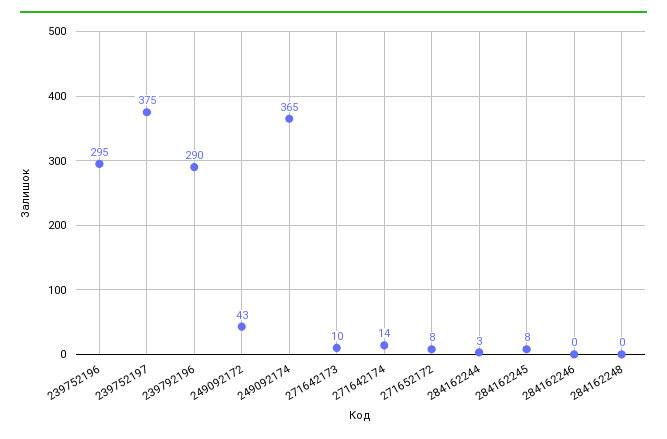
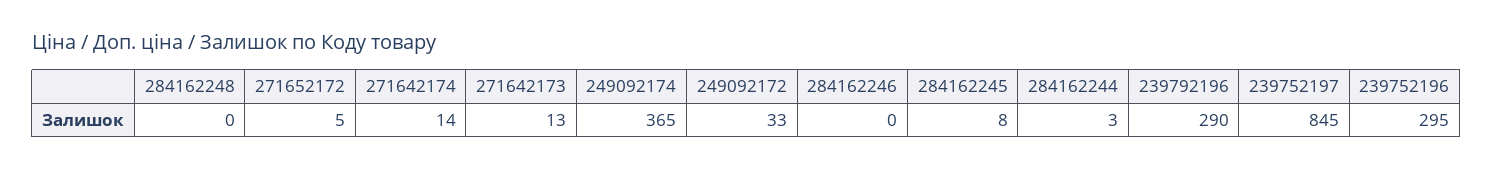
239752197: 375 -> 845
249092172: 43 -> 33
271642173: 10 -> 13
271652172: 8 -> 5

